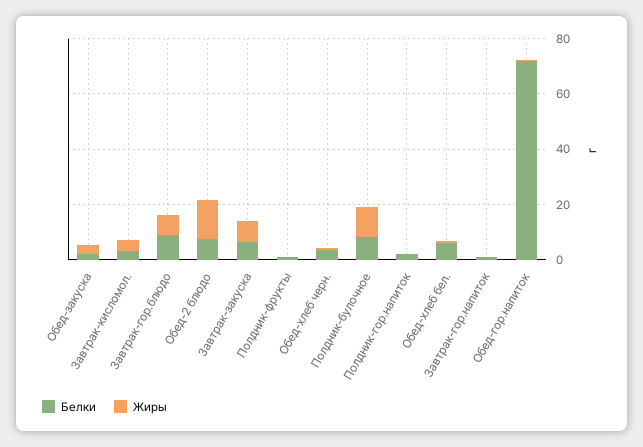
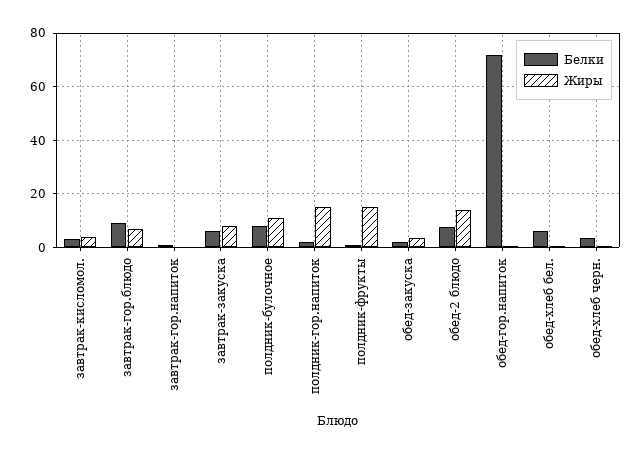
Жиры, Полдник-фрукты: 0 -> 15
Жиры, Полдник-гор.напиток: 0 -> 15

